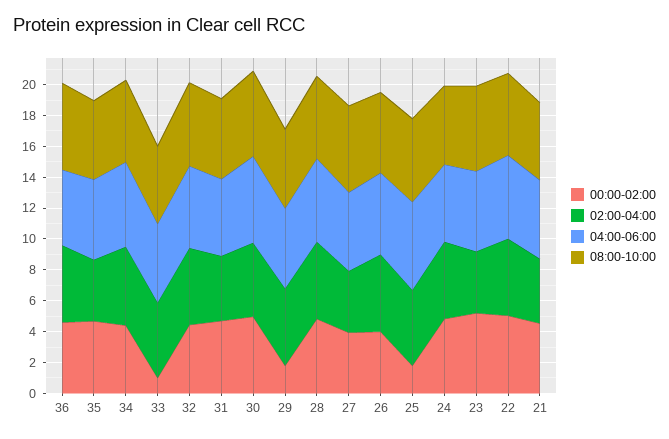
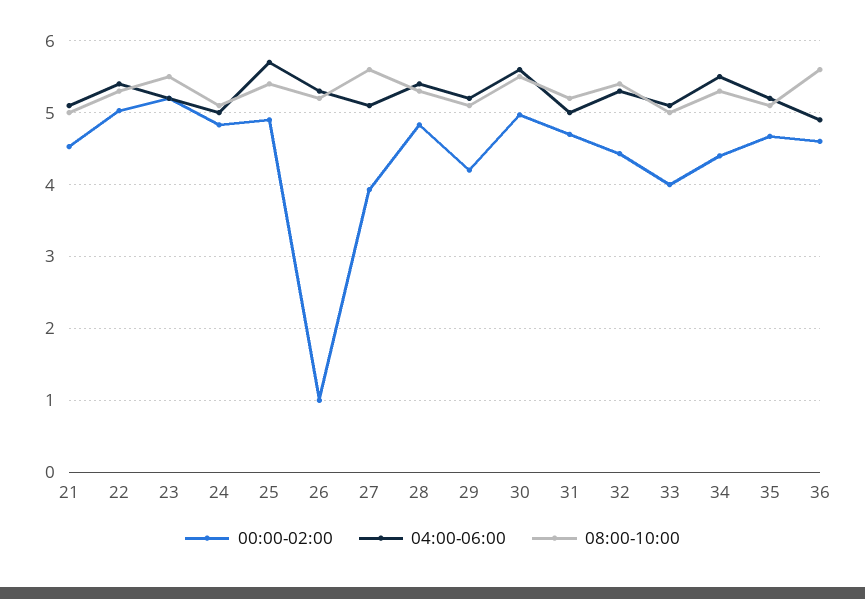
02:00-04:00, 36: 5 -> none
02:00-04:00, 35: 4 -> none
02:00-04:00, 34: 5 -> none
00:00-02:00, 33: 1 -> 4
02:00-04:00, 33: 5 -> none
02:00-04:00, 32: 5 -> none
02:00-04:00, 31: 4 -> none
02:00-04:00, 30: 5 -> none
00:00-02:00, 29: 2 -> 4.2
02:00-04:00, 29: 5 -> none
02:00-04:00, 28: 5 -> none
02:00-04:00, 27: 4 -> none
00:00-02:00, 26: 4 -> 1
02:00-04:00, 26: 5 -> none
00:00-02:00, 25: 2 -> 4.9
02:00-04:00, 25: 5 -> none
02:00-04:00, 24: 5 -> none
02:00-04:00, 23: 4 -> none
02:00-04:00, 22: 5 -> none
02:00-04:00, 21: 4 -> none

